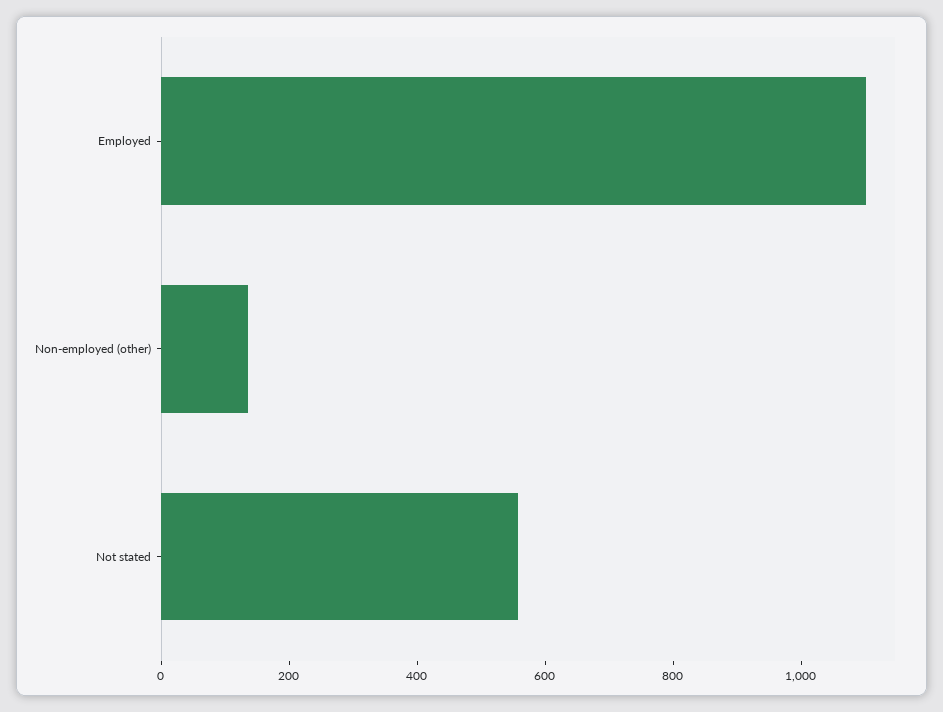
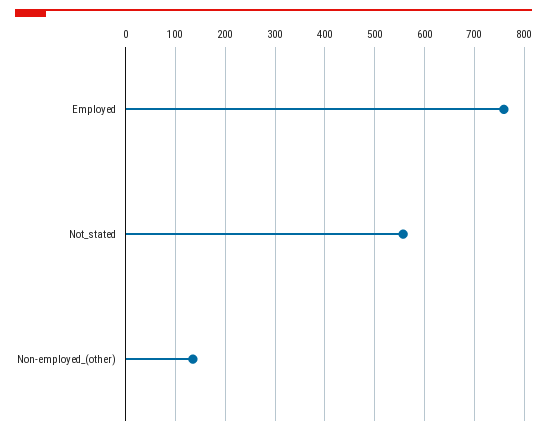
Employed: 1100 -> 760

